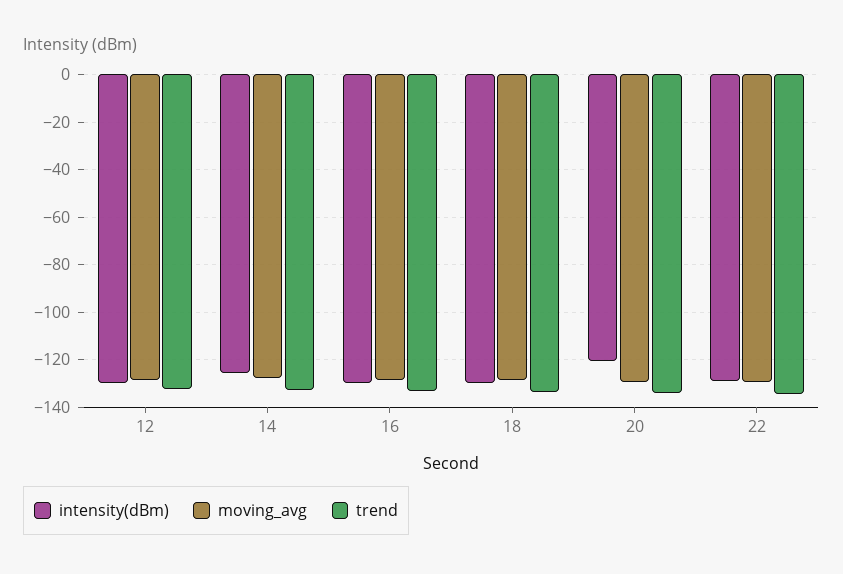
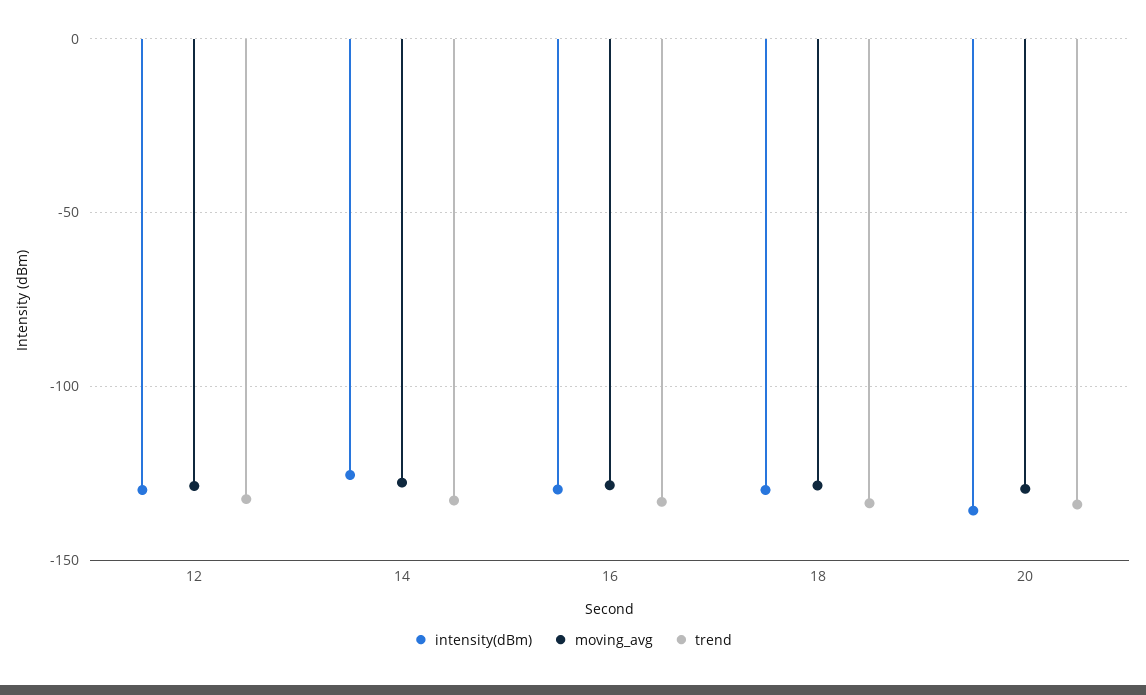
intensity(dBm), 20: -120 -> -135
intensity(dBm), 22: -130 -> none
moving_avg, 22: -130 -> none
trend, 22: -135 -> none

